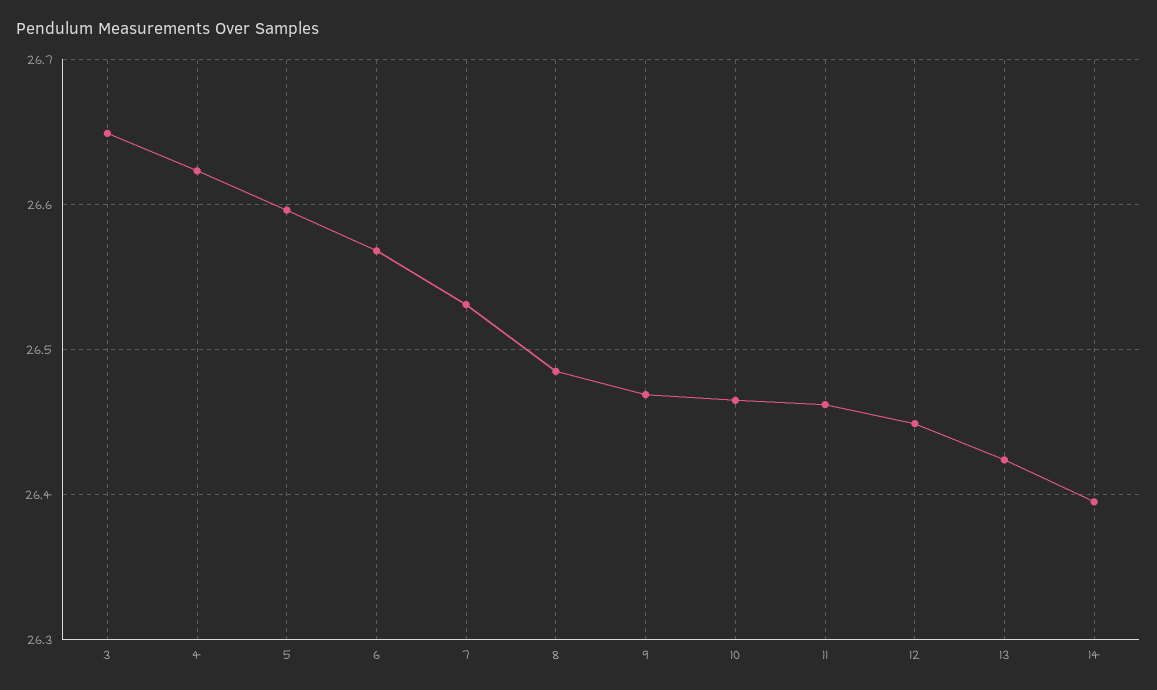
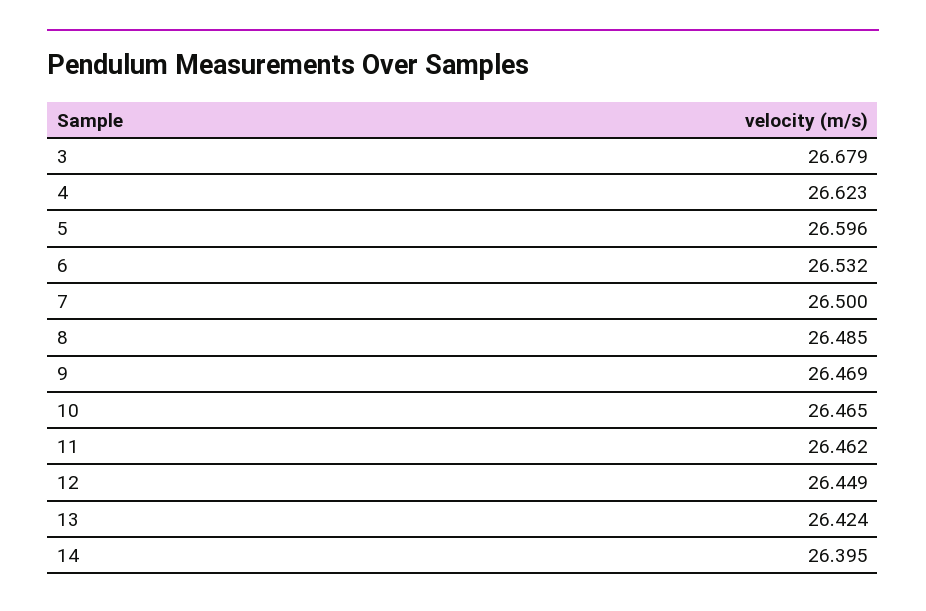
3: 26.65 -> 26.679
6: 26.57 -> 26.532
7: 26.53 -> 26.5

